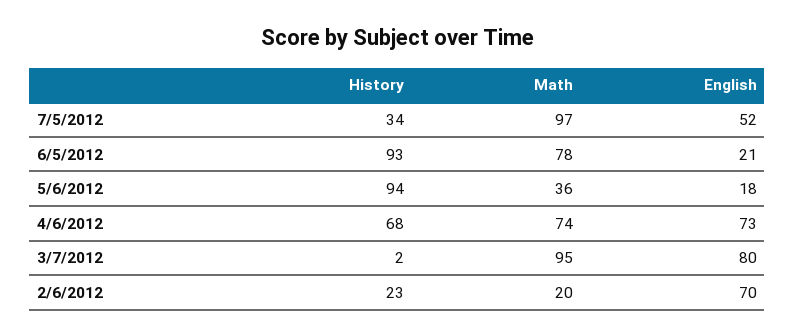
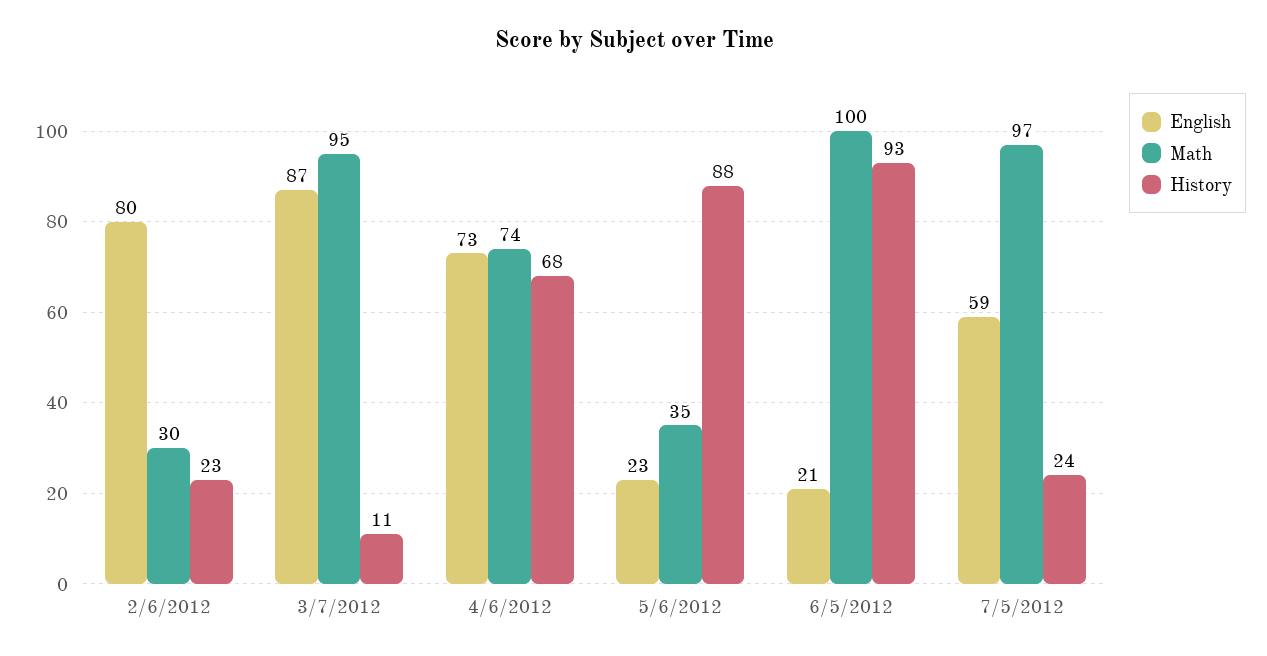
History, 7/5/2012: 34 -> 24
English, 7/5/2012: 52 -> 59
Math, 6/5/2012: 78 -> 100
History, 5/6/2012: 94 -> 88
Math, 5/6/2012: 36 -> 35
English, 5/6/2012: 18 -> 23
History, 3/7/2012: 2 -> 11
English, 3/7/2012: 80 -> 87
Math, 2/6/2012: 20 -> 30
English, 2/6/2012: 70 -> 80

